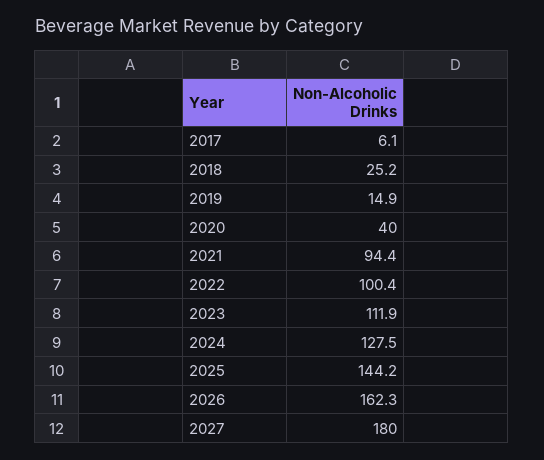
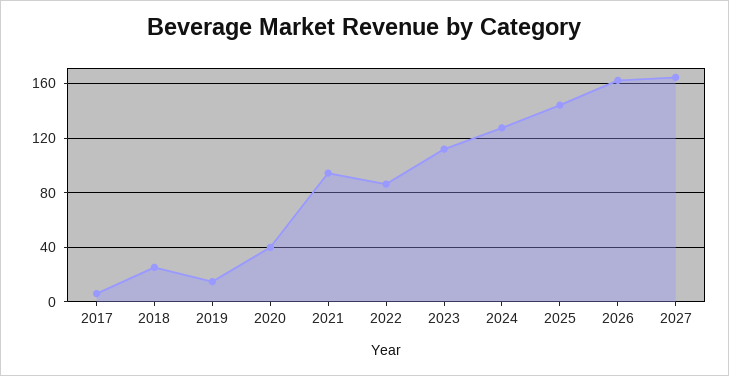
2022: 100.4 -> 85
2027: 180 -> 165

